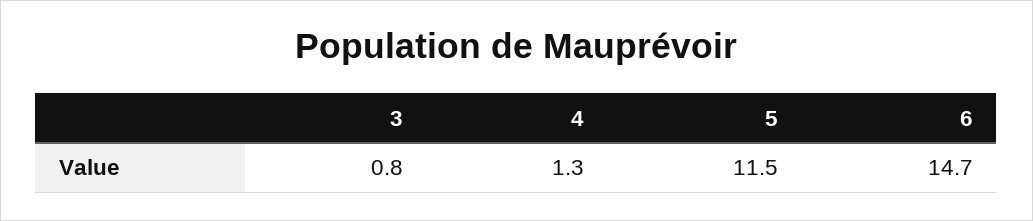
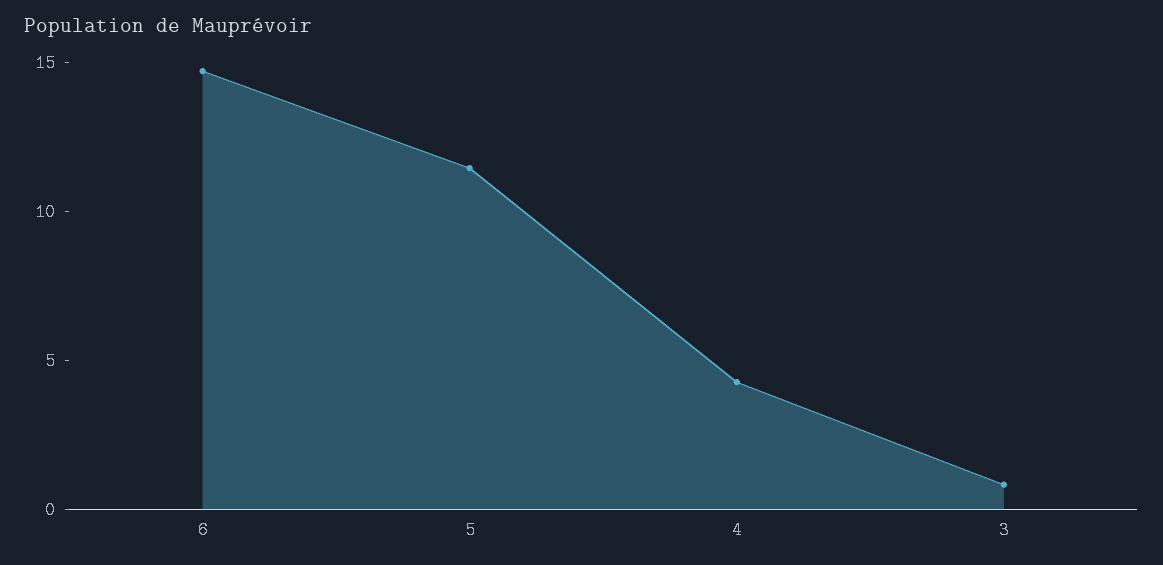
4: 1.3 -> 4

